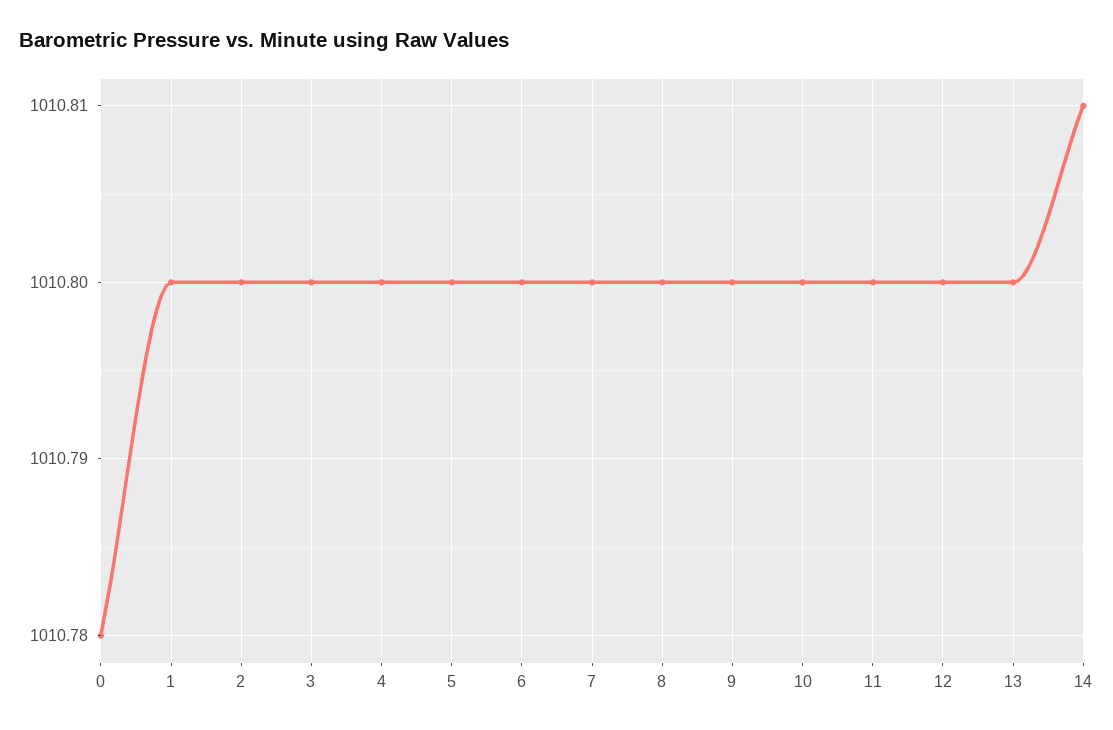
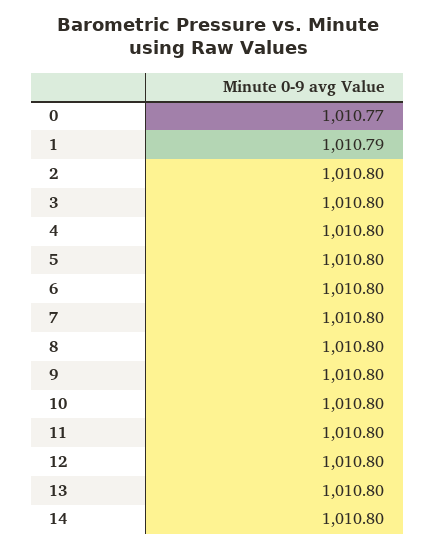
0: 1010.78 -> 1010.77
1: 1010.8 -> 1010.79
14: 1010.81 -> 1010.8

